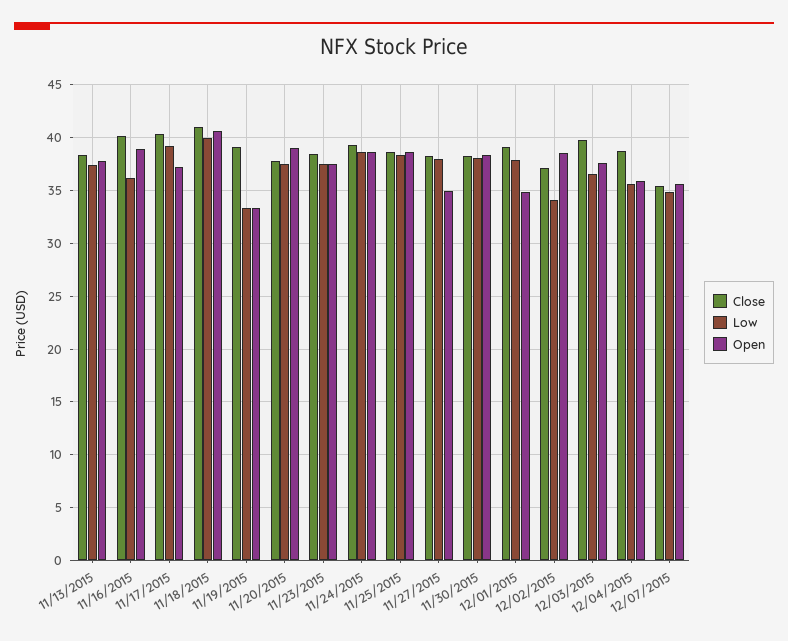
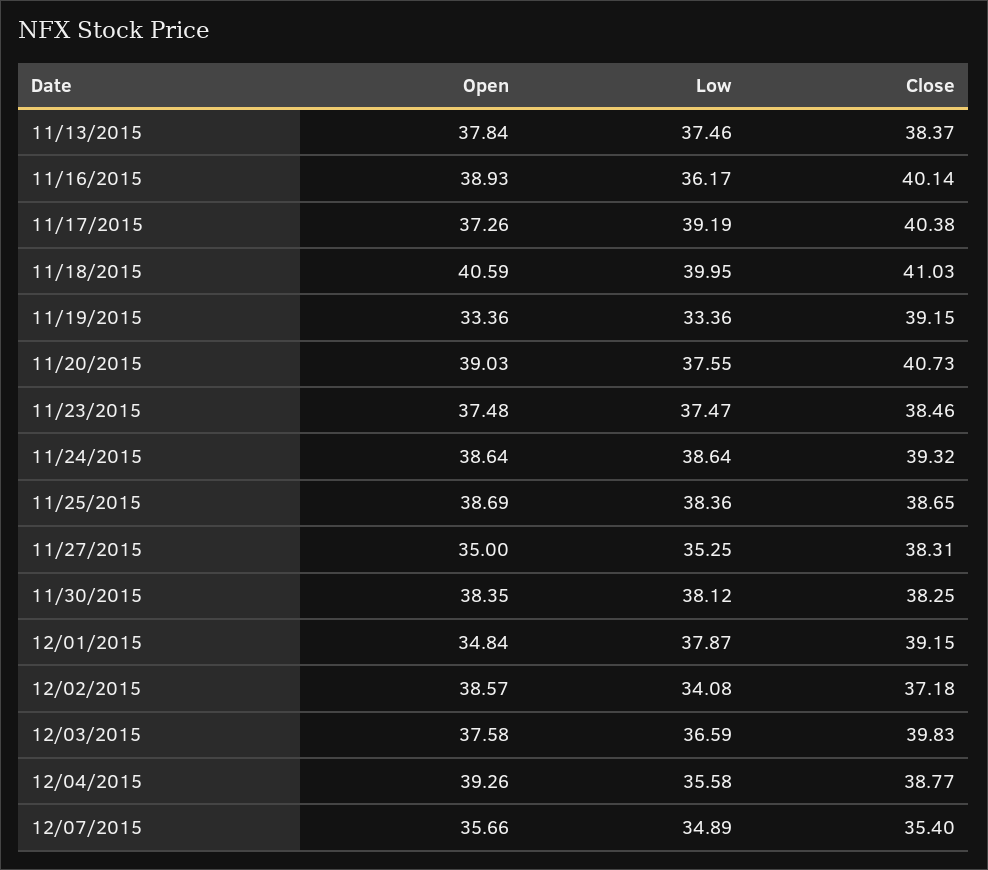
Close, 11/20/2015: 38 -> 40.73
Low, 11/27/2015: 38 -> 35.25
Open, 12/04/2015: 36 -> 39.26

